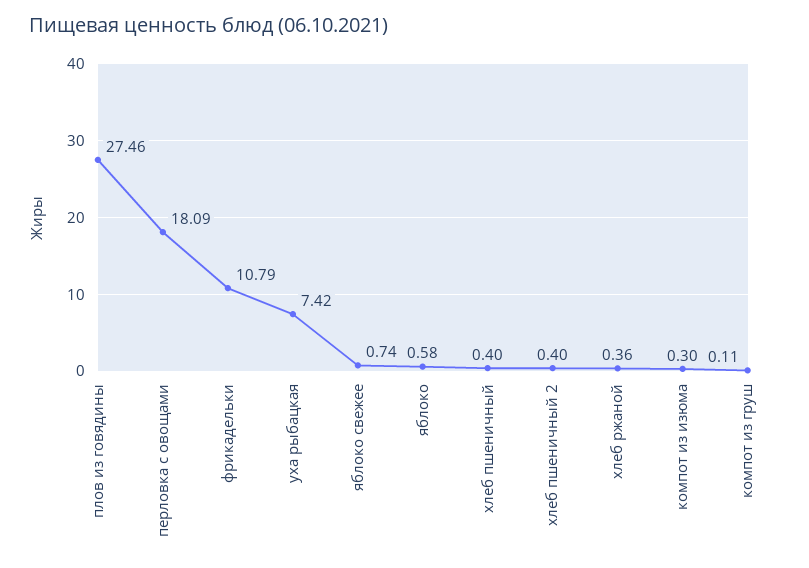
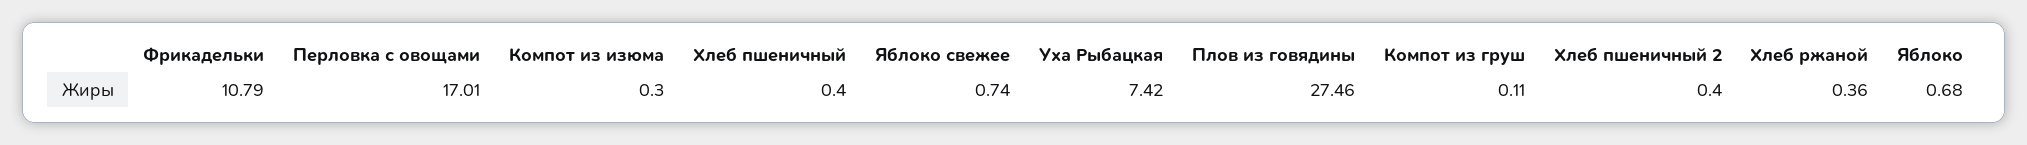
перловка с овощами: 18.09 -> 17.01
яблоко: 0.58 -> 0.68

